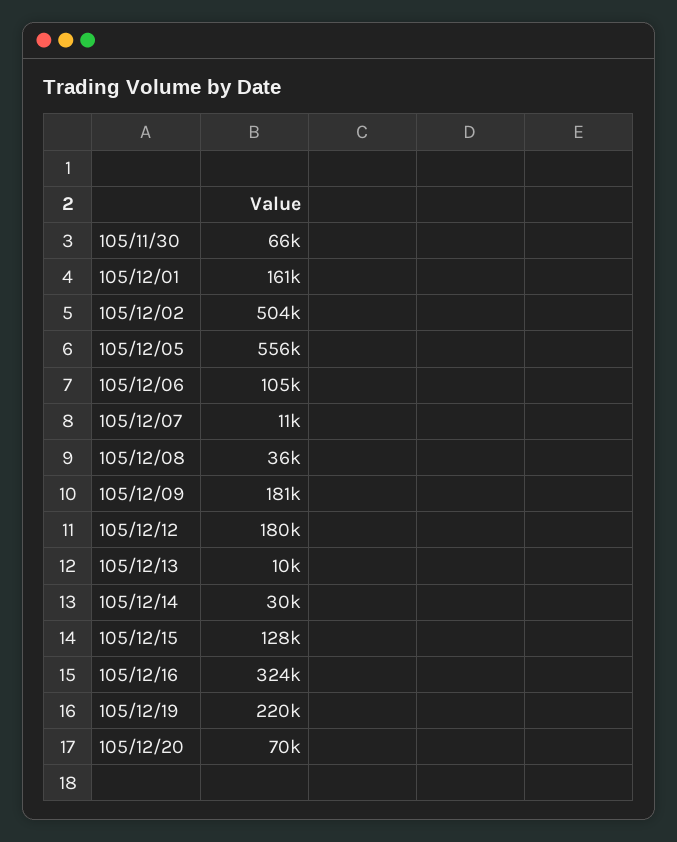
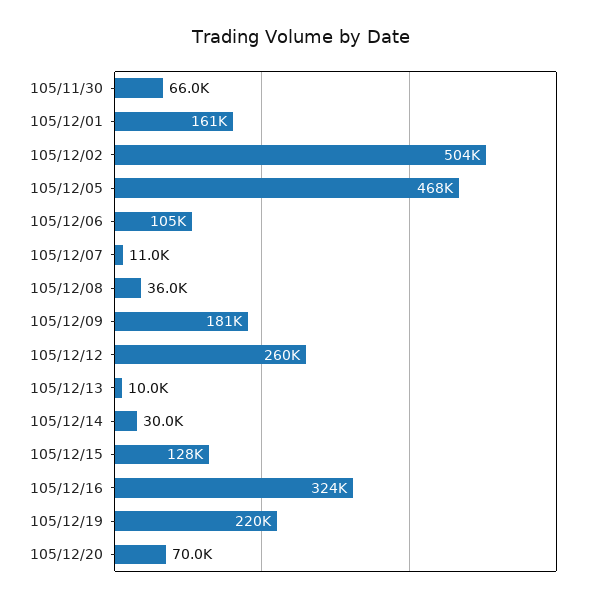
105/12/05: 556000 -> 468000
105/12/12: 180000 -> 260000

